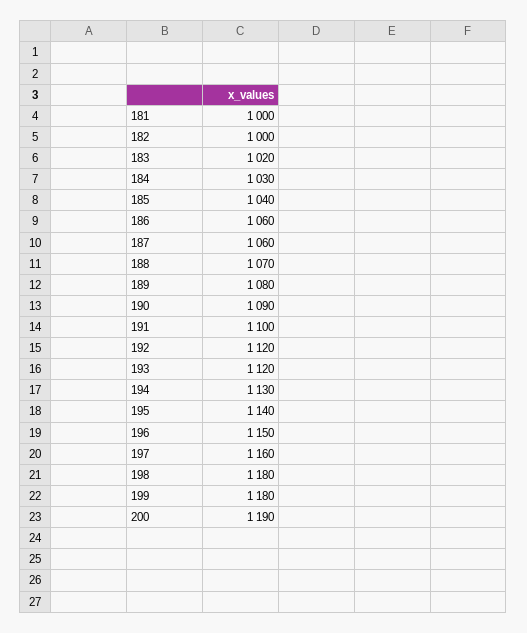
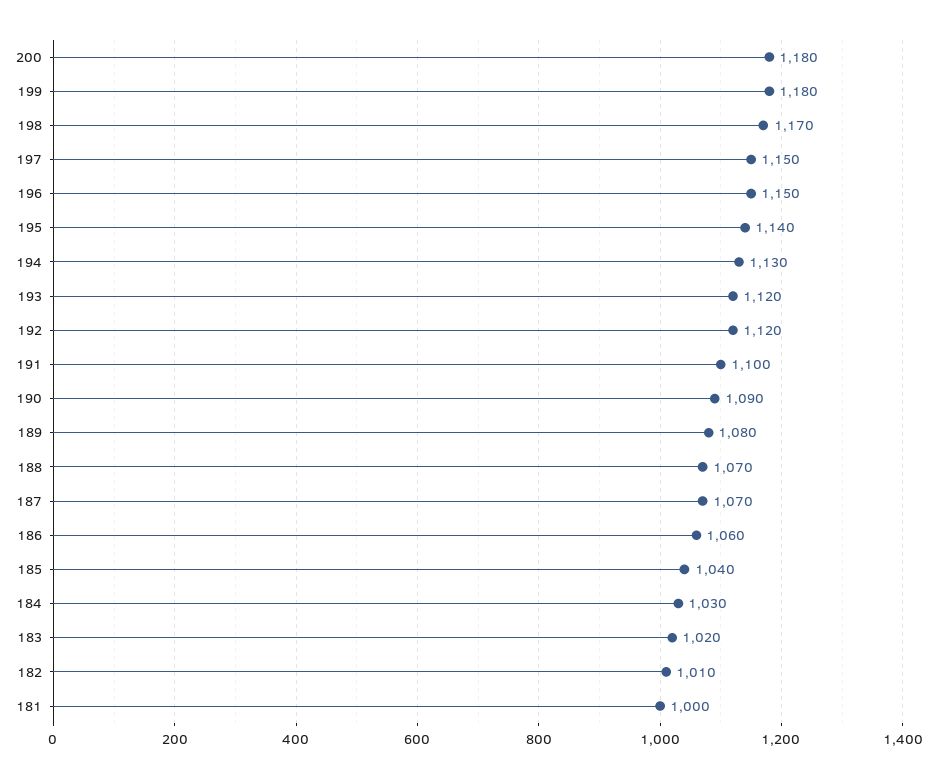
182: 1000 -> 1010
187: 1060 -> 1070
197: 1160 -> 1150
198: 1180 -> 1170
200: 1190 -> 1180

